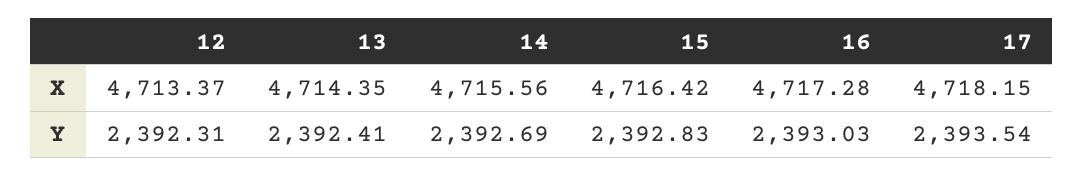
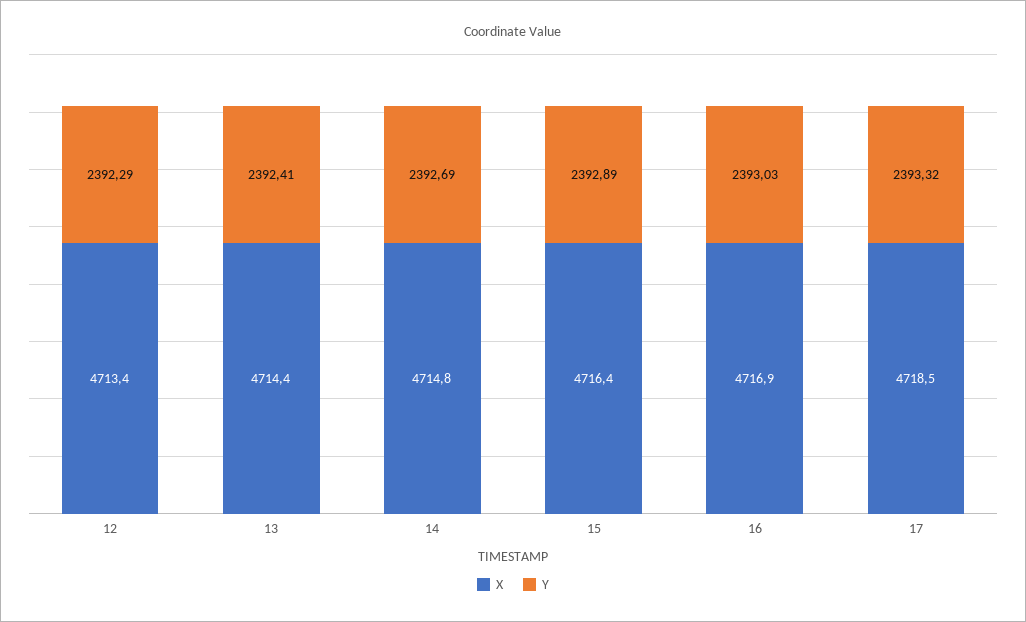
X, 14: 4715.56 -> 4714.8
X, 16: 4717.28 -> 4716.9
X, 17: 4718.15 -> 4718.5
Y, 12: 2392.31 -> 2392.29
Y, 15: 2392.83 -> 2392.89
Y, 17: 2393.54 -> 2393.32

